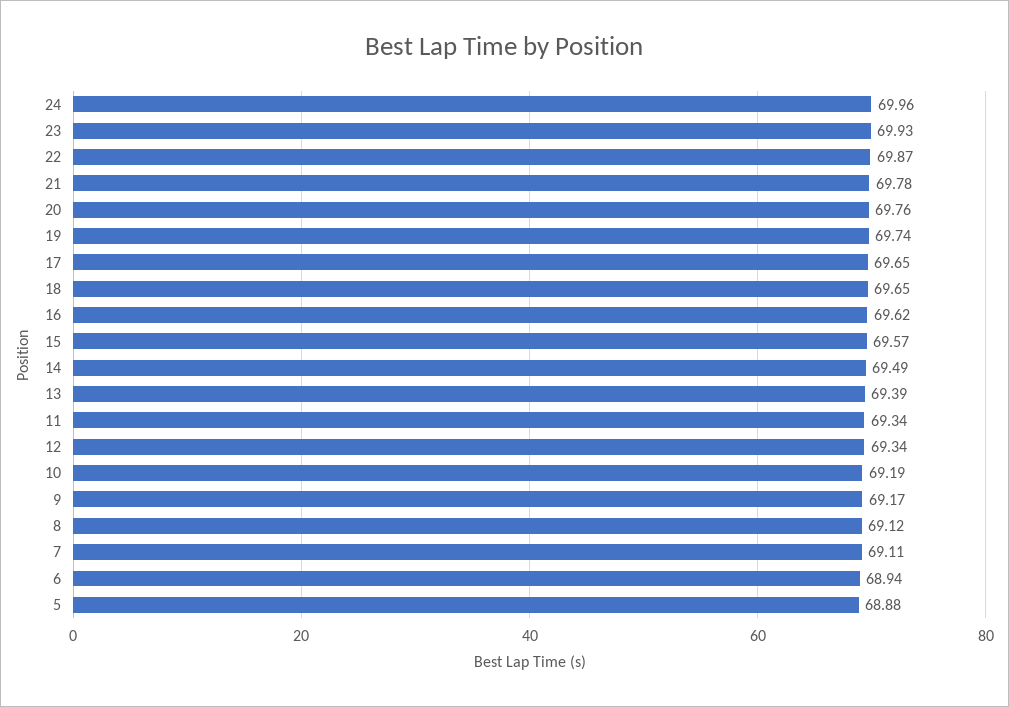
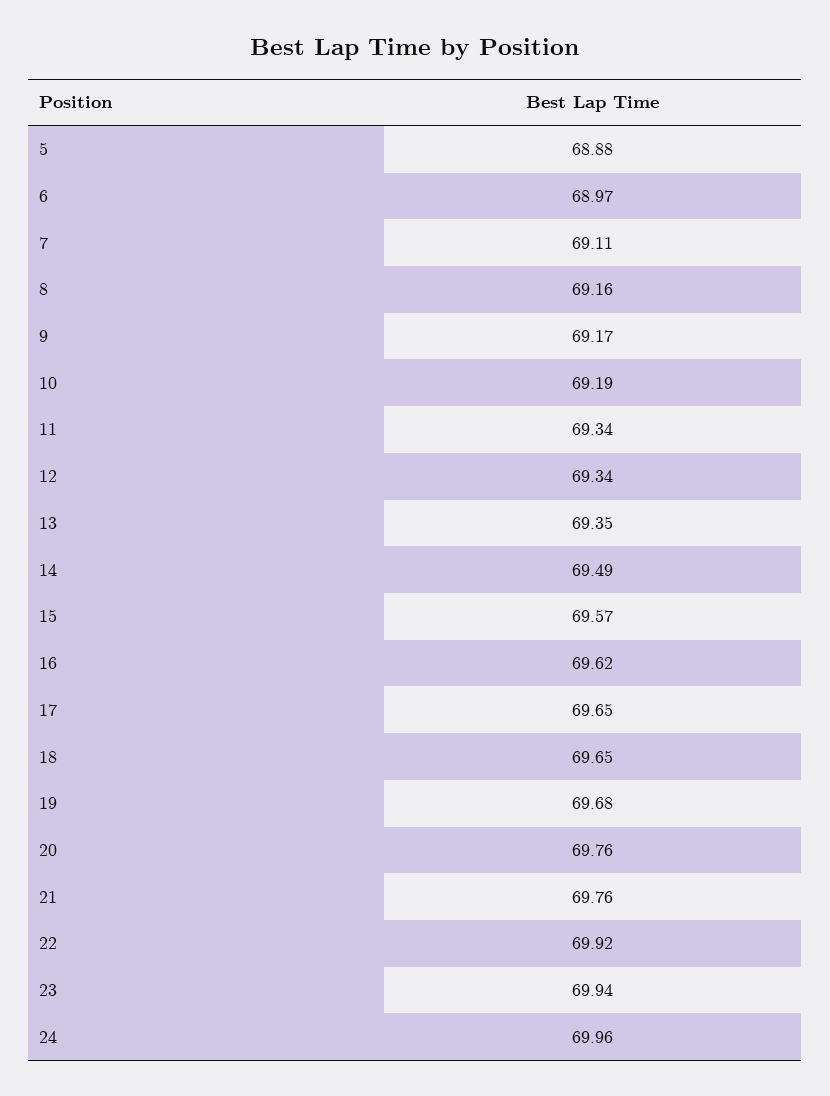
23: 69.93 -> 69.94
22: 69.87 -> 69.92
21: 69.78 -> 69.76
19: 69.74 -> 69.68
13: 69.39 -> 69.35
8: 69.12 -> 69.16
6: 68.94 -> 68.97

